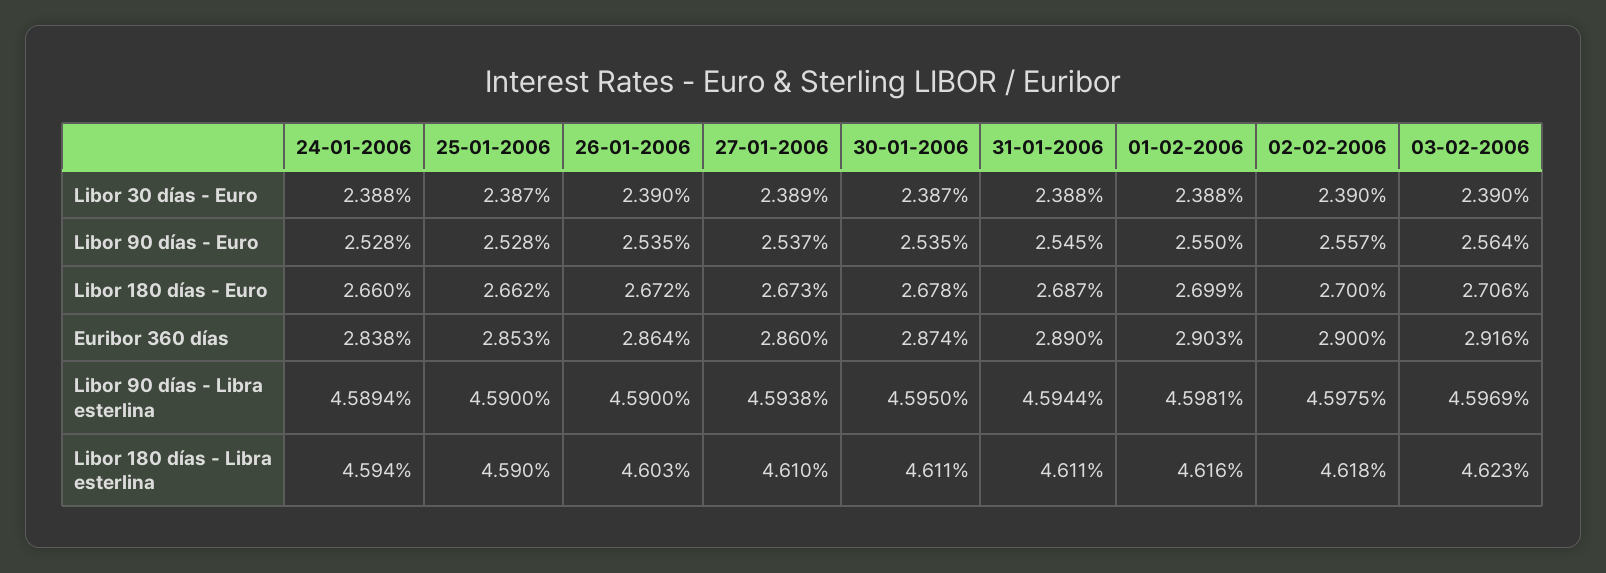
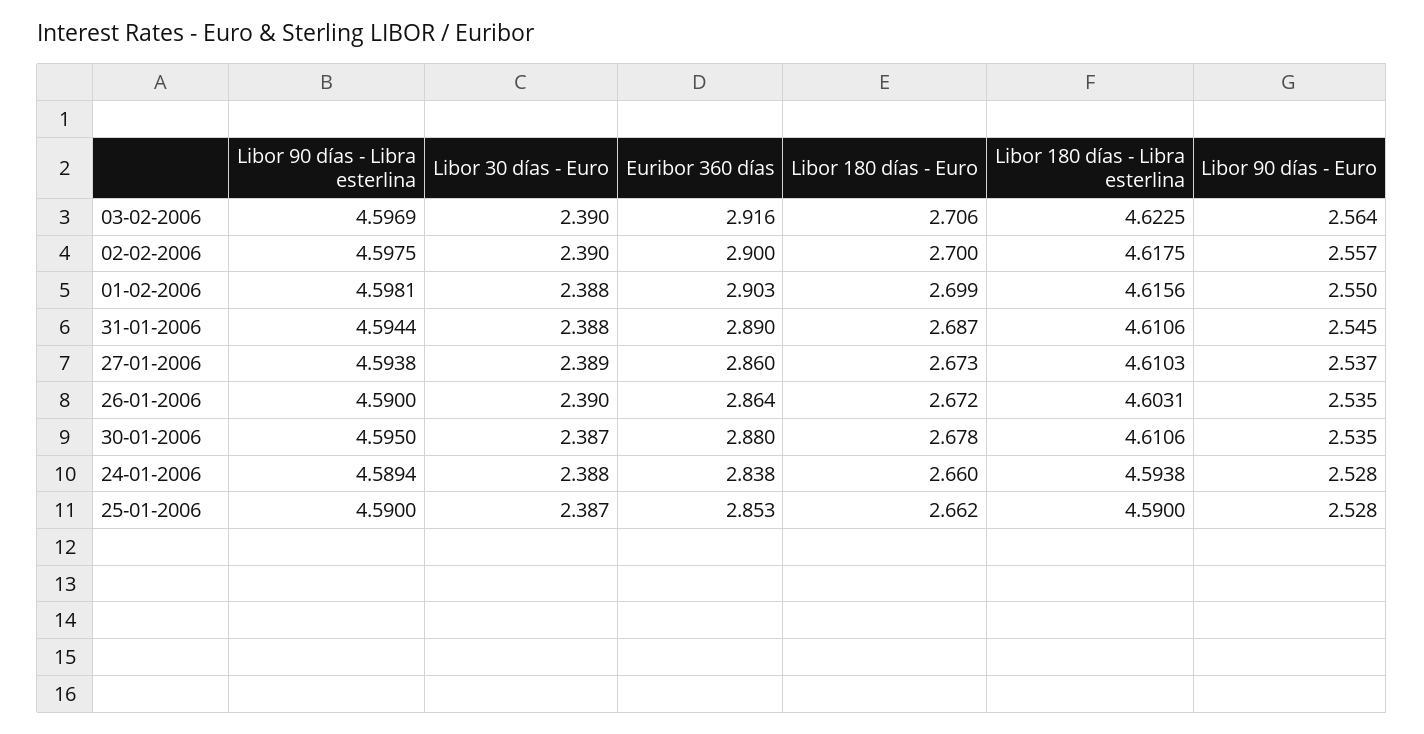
30-01-2006, Euribor 360 días: 2.874 -> 2.88

